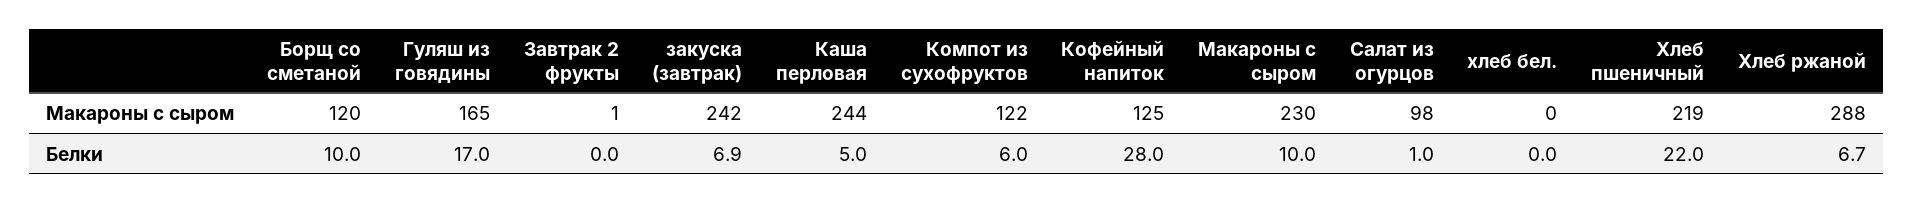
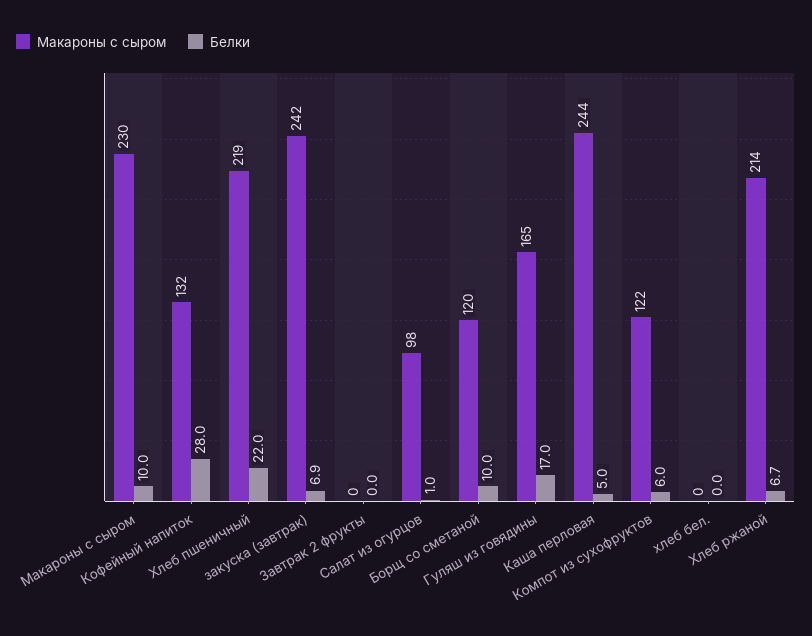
Макароны с сыром, Завтрак 2 фрукты: 1 -> 0
Макароны с сыром, Кофейный напиток: 125 -> 132
Макароны с сыром, Хлеб ржаной: 288 -> 214

